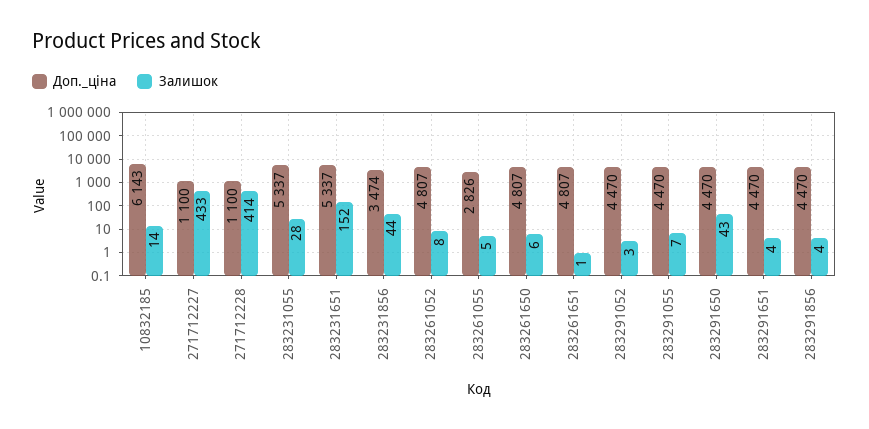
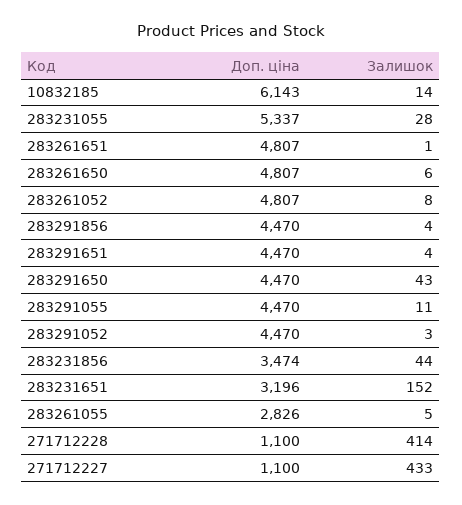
Доп._ціна, 283231651: 5337 -> 3196
Залишок, 283291055: 7 -> 11

